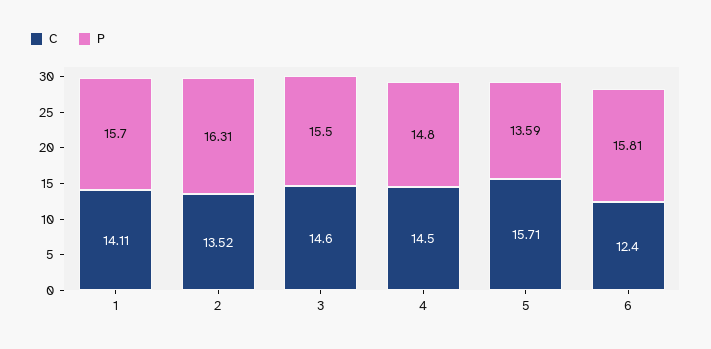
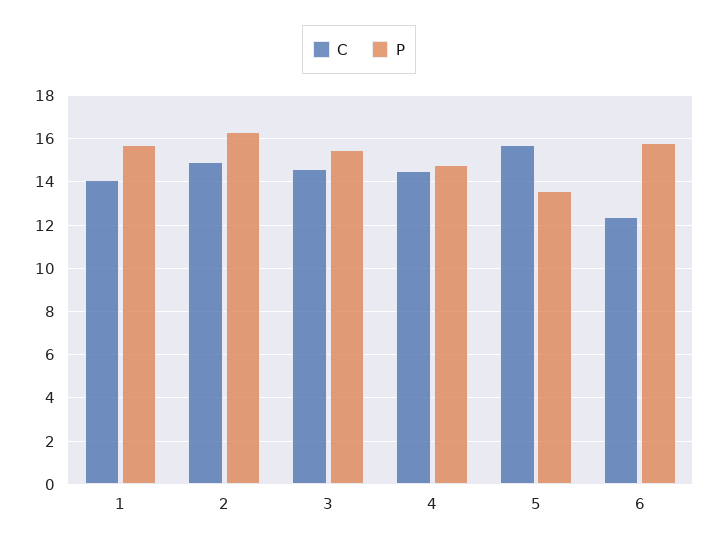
C, 2: 13.52 -> 15

